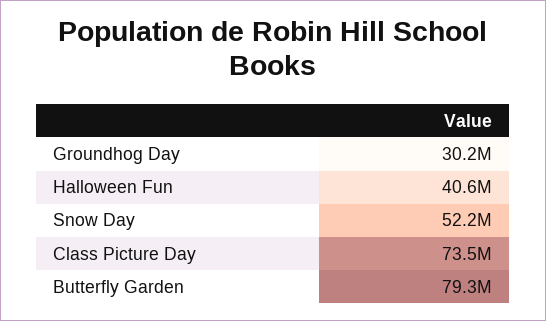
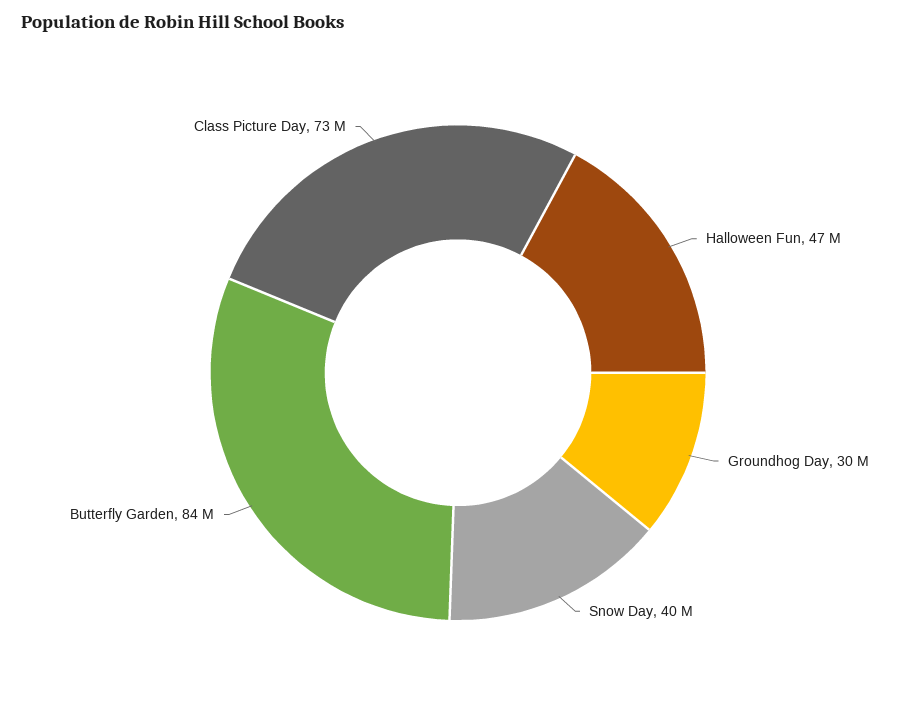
Halloween Fun: 40600000 -> 47000000
Snow Day: 52200000 -> 40000000
Butterfly Garden: 79300000 -> 84000000

